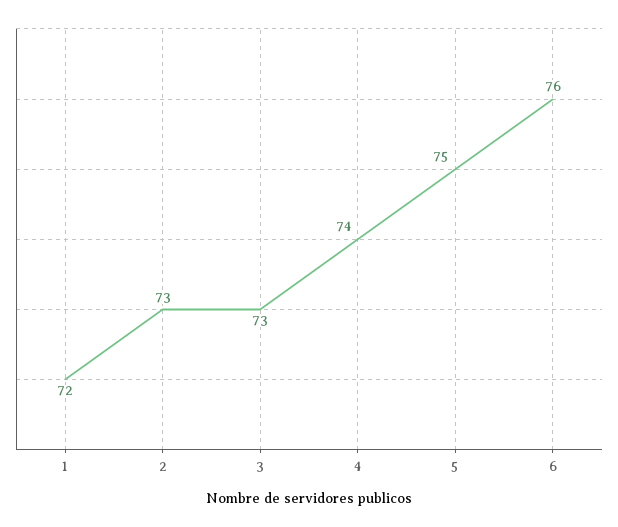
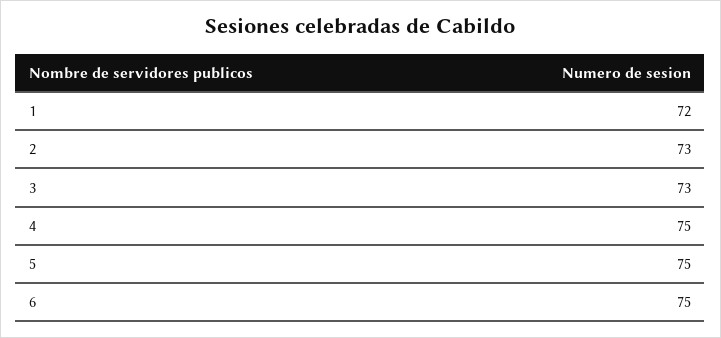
4: 74 -> 75
6: 76 -> 75

